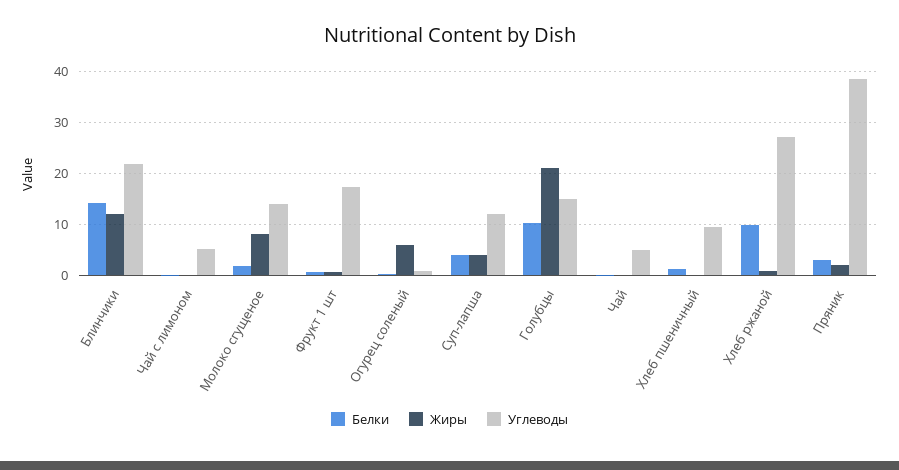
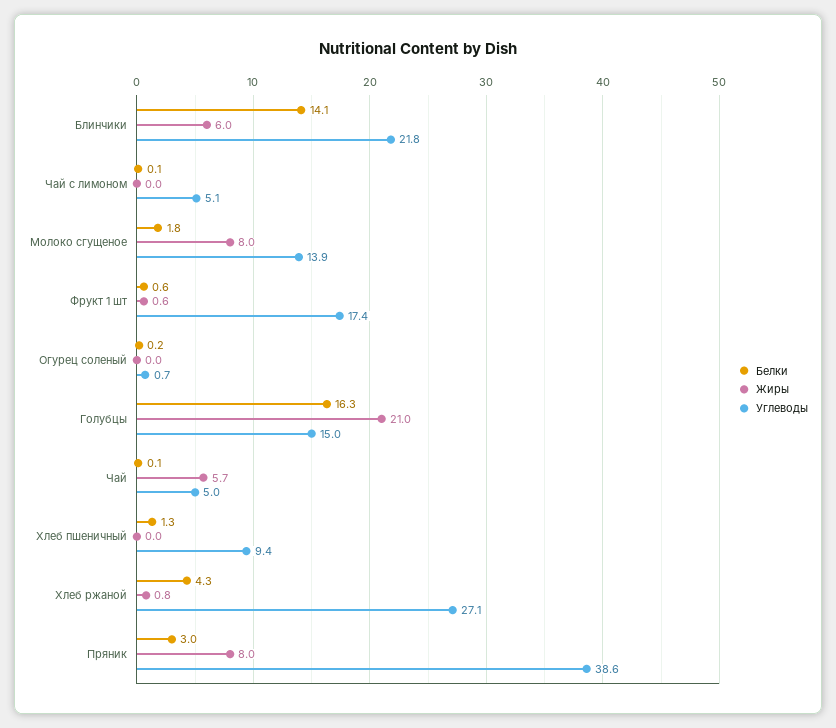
Жиры, Блинчики: 12 -> 6
Жиры, Огурец соленый: 6 -> 0
Белки, Суп-лапша: 4 -> none
Жиры, Суп-лапша: 4 -> none
Углеводы, Суп-лапша: 12 -> none
Белки, Голубцы: 10 -> 16.3
Жиры, Чай: 0 -> 5.7
Белки, Хлеб ржаной: 10 -> 4.3
Жиры, Пряник: 2 -> 8

